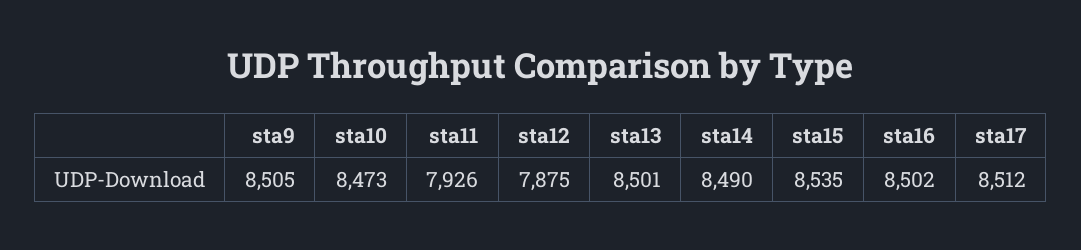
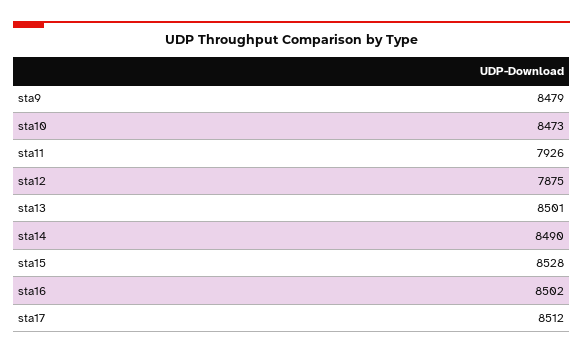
sta9: 8505 -> 8479
sta15: 8535 -> 8528

